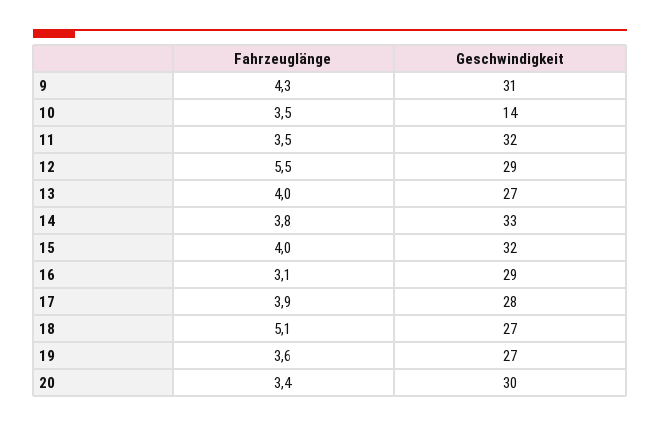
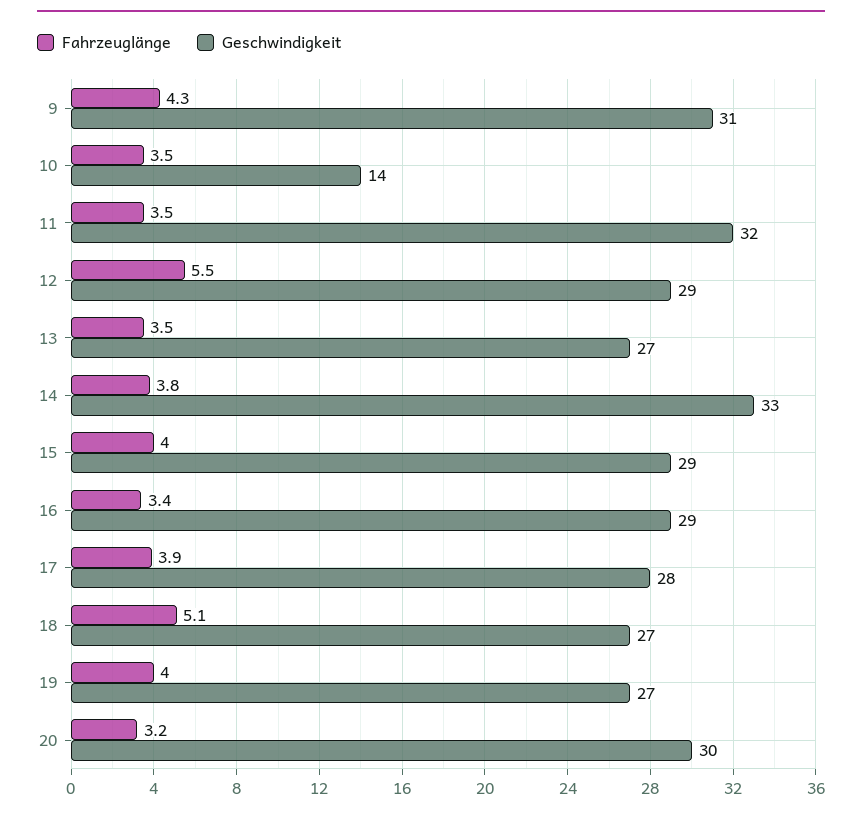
Fahrzeuglänge, 13: 4 -> 3.5
Geschwindigkeit, 15: 32 -> 29
Fahrzeuglänge, 16: 3.1 -> 3.4
Fahrzeuglänge, 19: 3.6 -> 4
Fahrzeuglänge, 20: 3.4 -> 3.2

